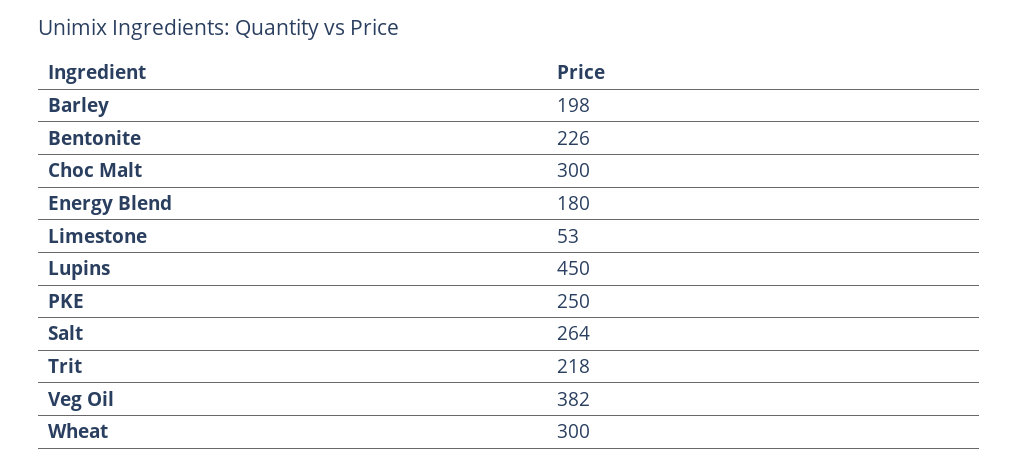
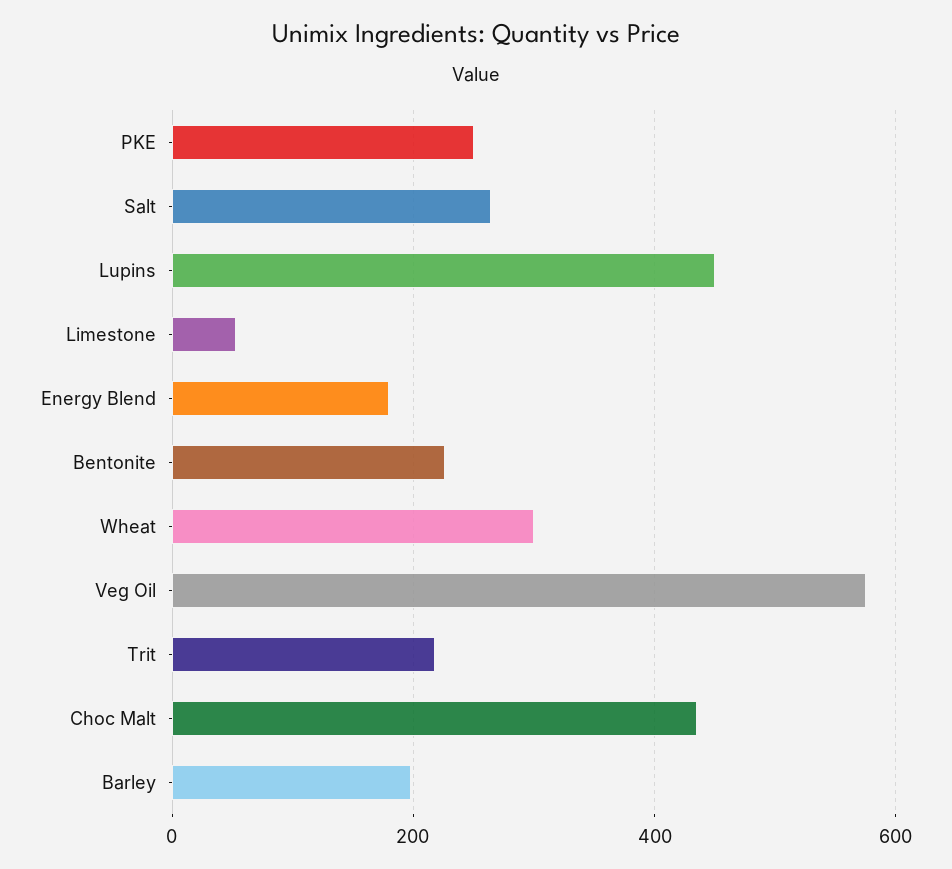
Choc Malt: 300 -> 440
Veg Oil: 382 -> 580

